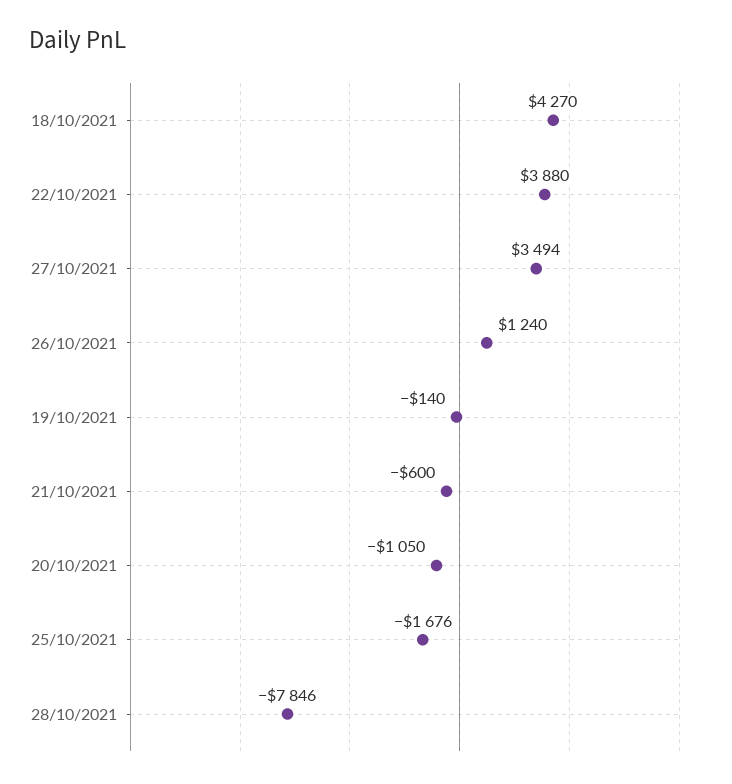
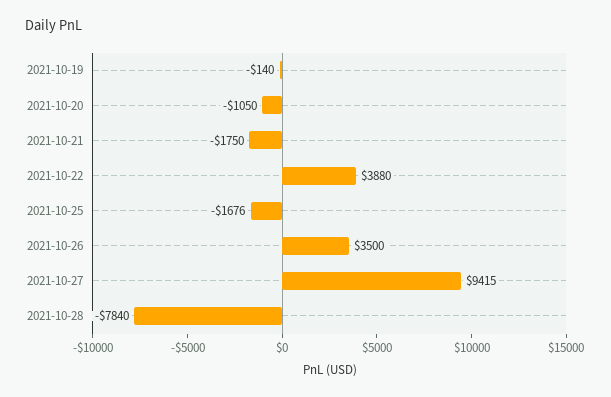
18/10/2021: 4270 -> none
27/10/2021: 3494 -> 9415
26/10/2021: 1240 -> 3500
21/10/2021: -600 -> -1750
28/10/2021: -7846 -> -7840

